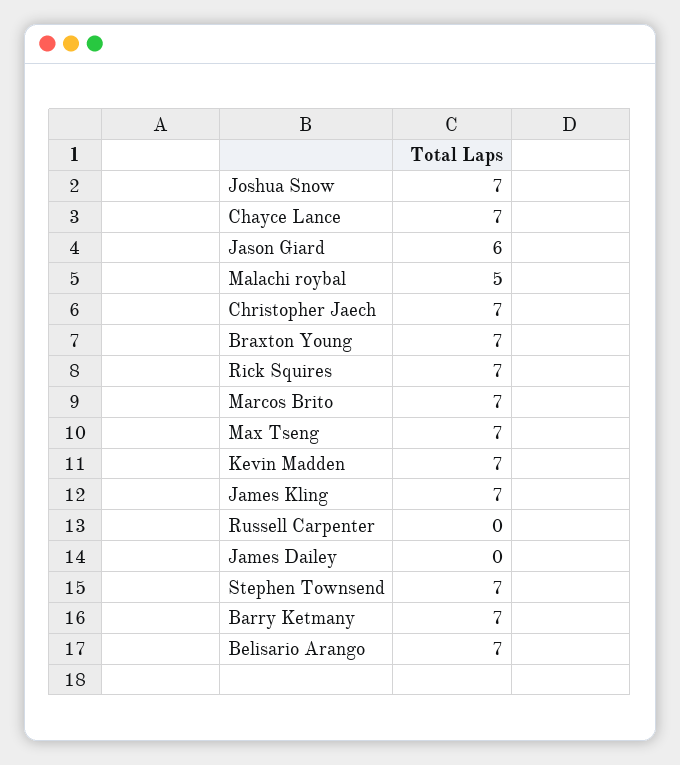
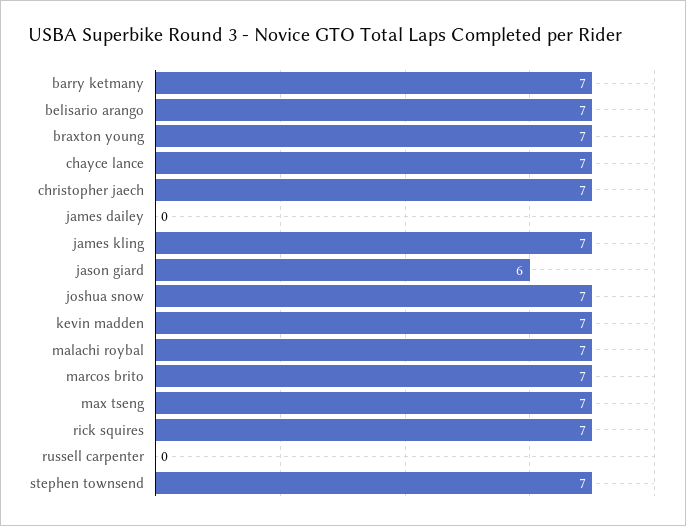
Malachi roybal: 5 -> 7

